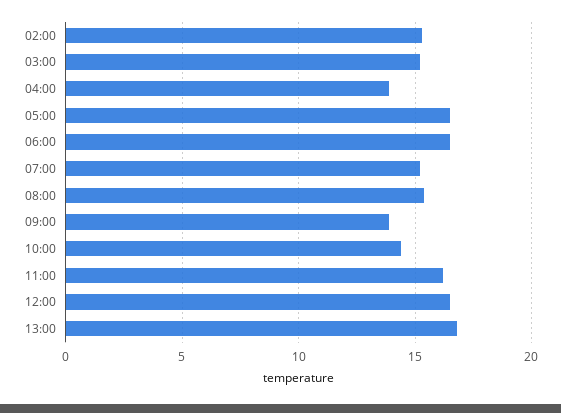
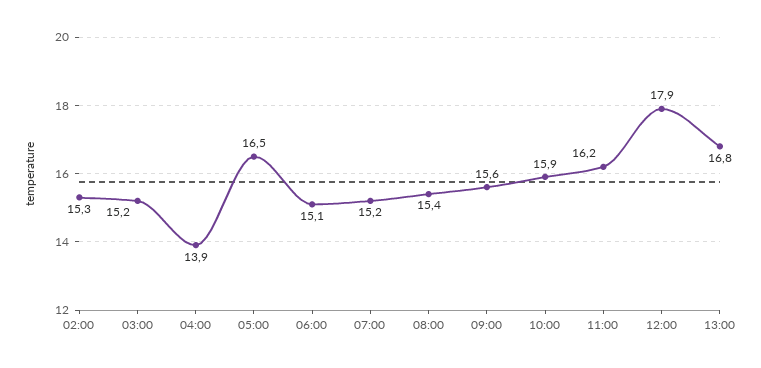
06:00: 16.5 -> 15.1
09:00: 14 -> 15.6
10:00: 14.5 -> 15.9
12:00: 16.5 -> 17.9

